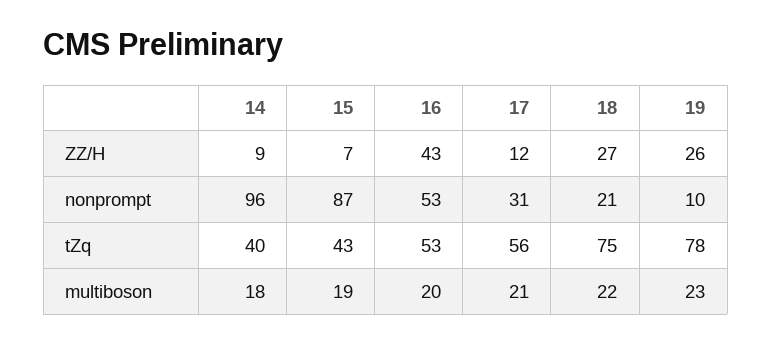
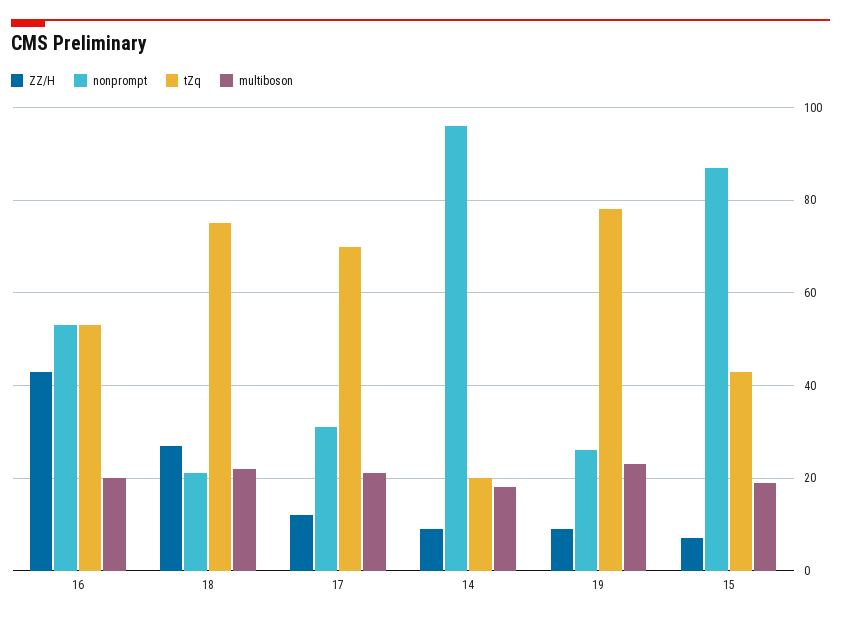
ZZ/H, 19: 26 -> 10
nonprompt, 19: 10 -> 25
tZq, 14: 40 -> 20
tZq, 17: 56 -> 70

